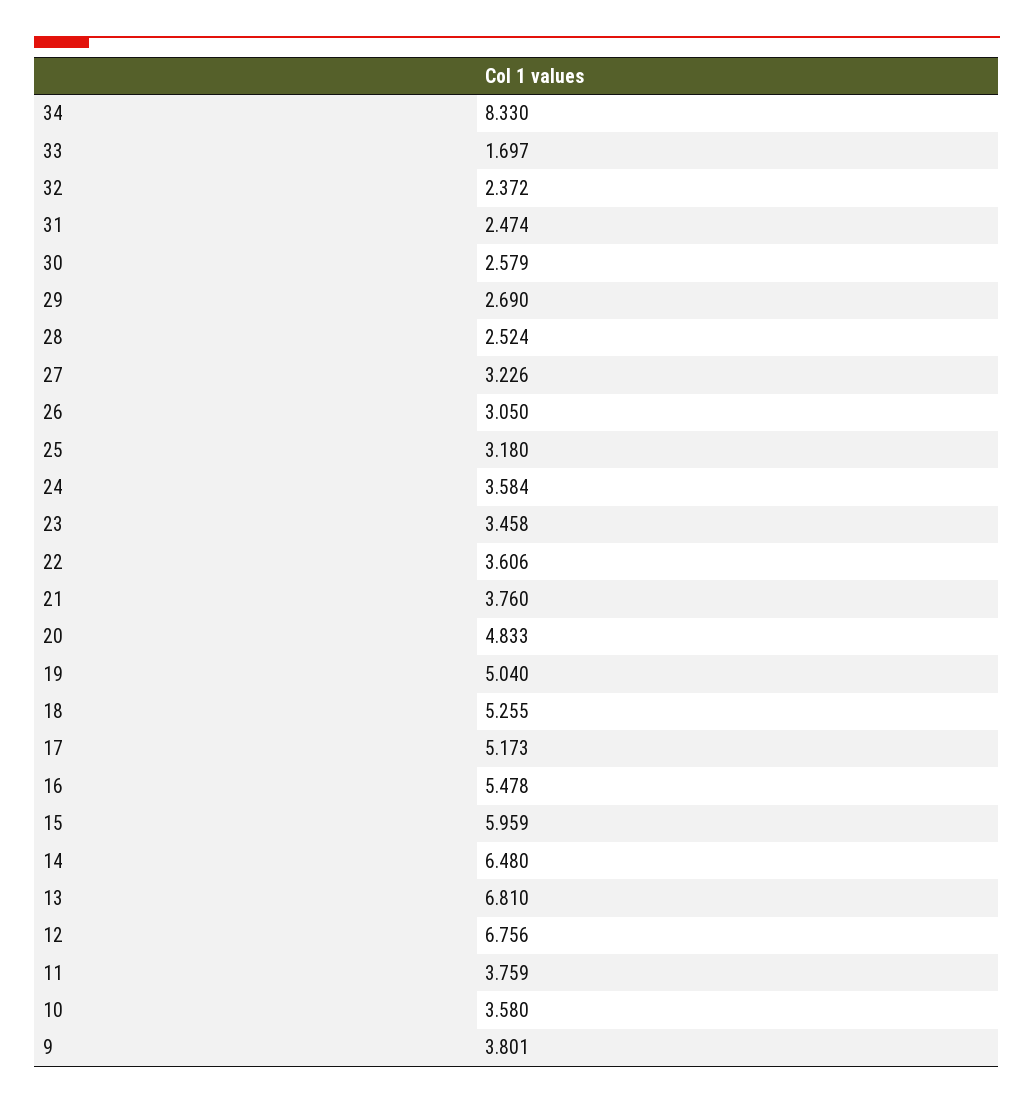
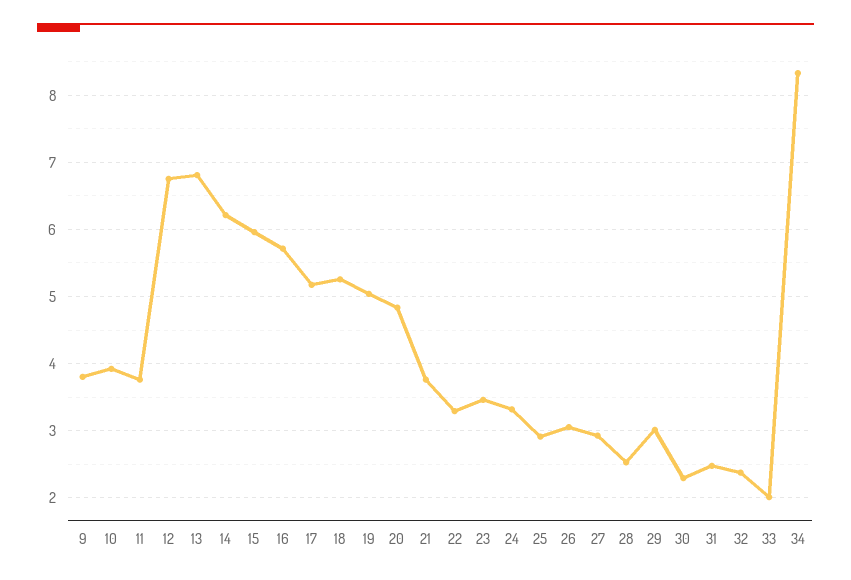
33: 1.697 -> 2
30: 2.579 -> 2.3
29: 2.69 -> 3
27: 3.226 -> 2.9
25: 3.18 -> 2.9
24: 3.584 -> 3.3
22: 3.606 -> 3.3
16: 5.478 -> 5.7
14: 6.48 -> 6.2
10: 3.58 -> 3.9

